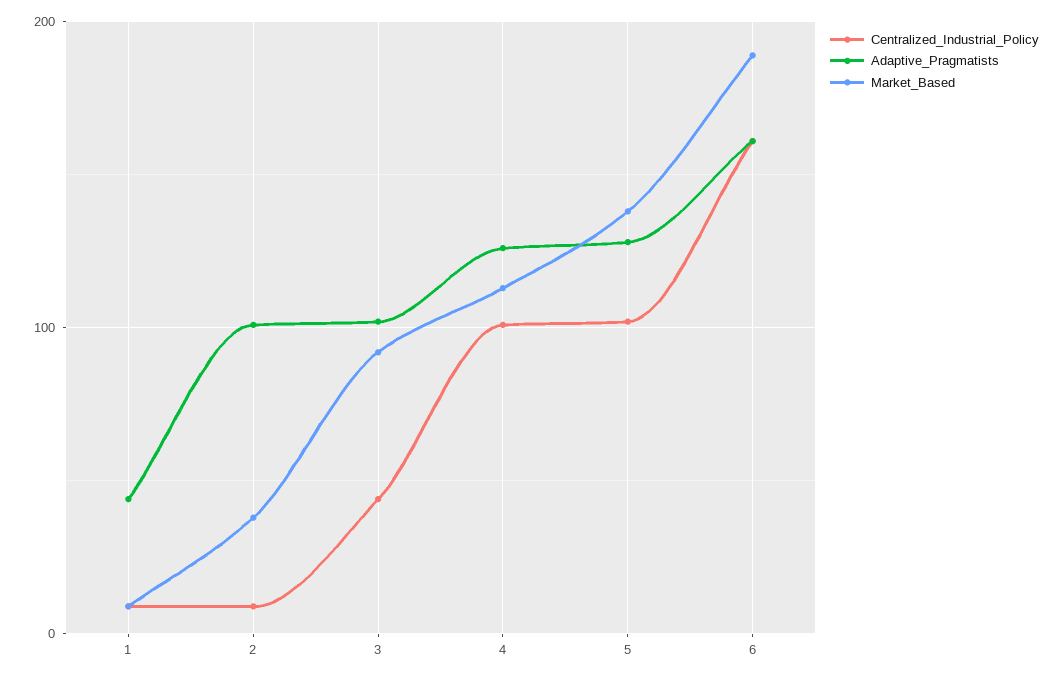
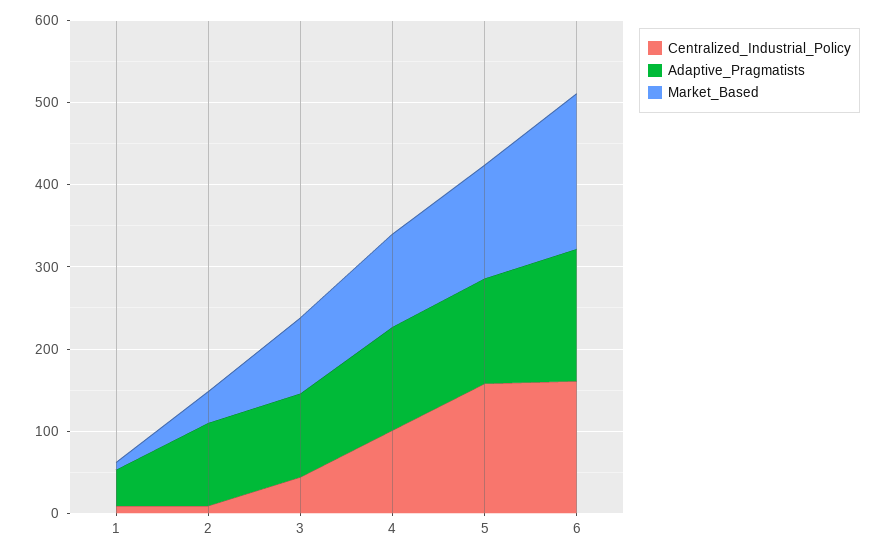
Centralized_Industrial_Policy, 5: 100 -> 160

